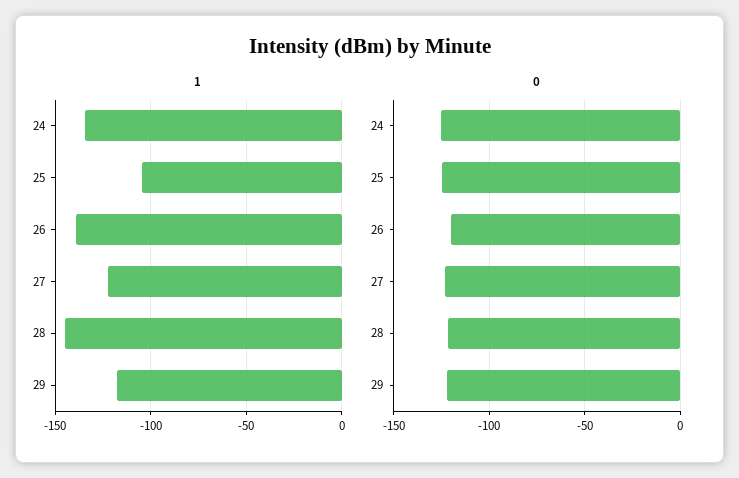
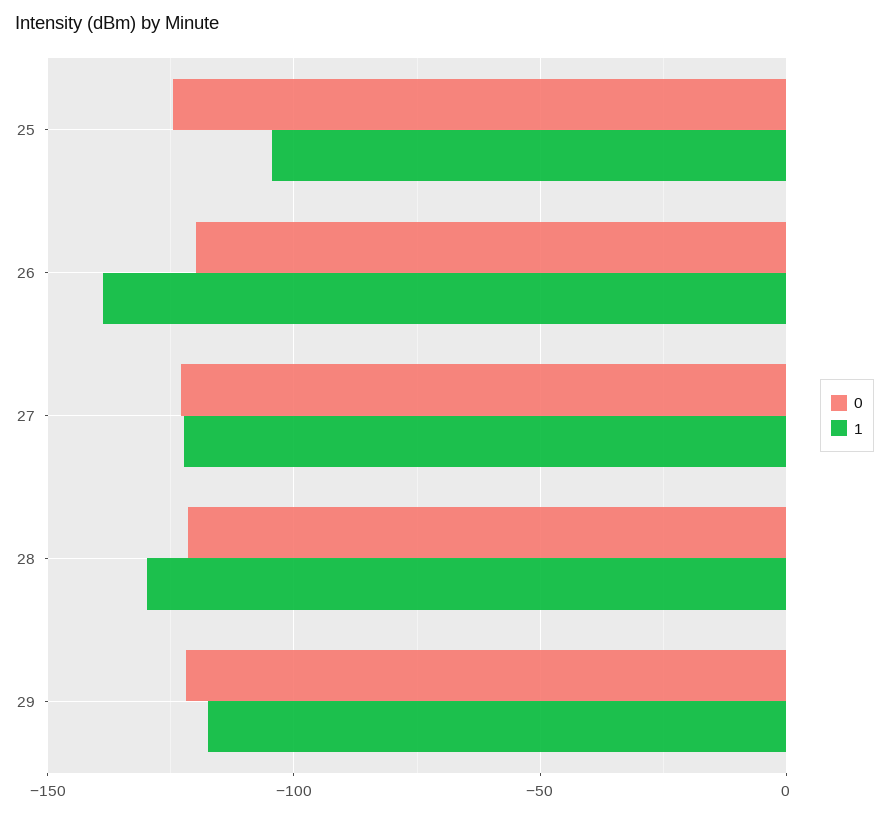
1, 24: -135 -> none
1, 28: -145 -> -130
0, 24: -125 -> none

